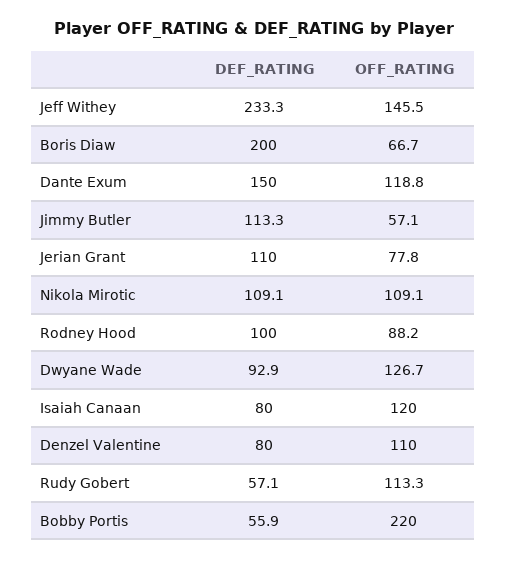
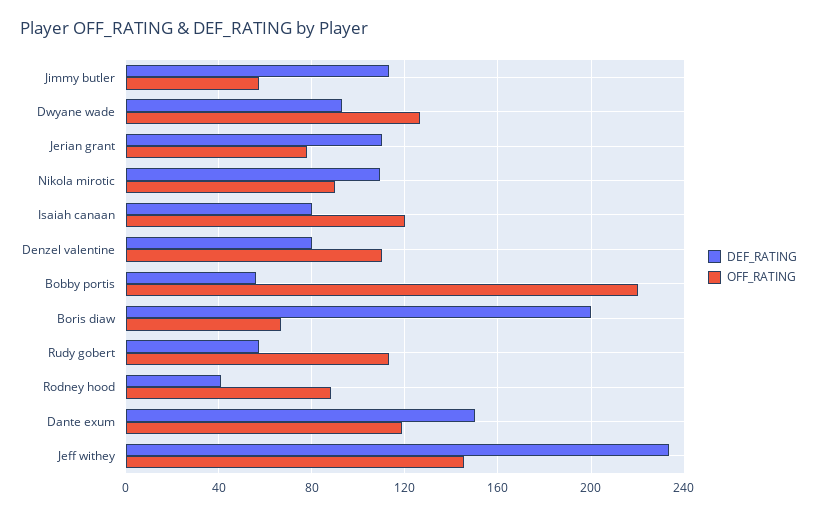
OFF_RATING, Nikola Mirotic: 109.1 -> 90
DEF_RATING, Rodney Hood: 100 -> 40

